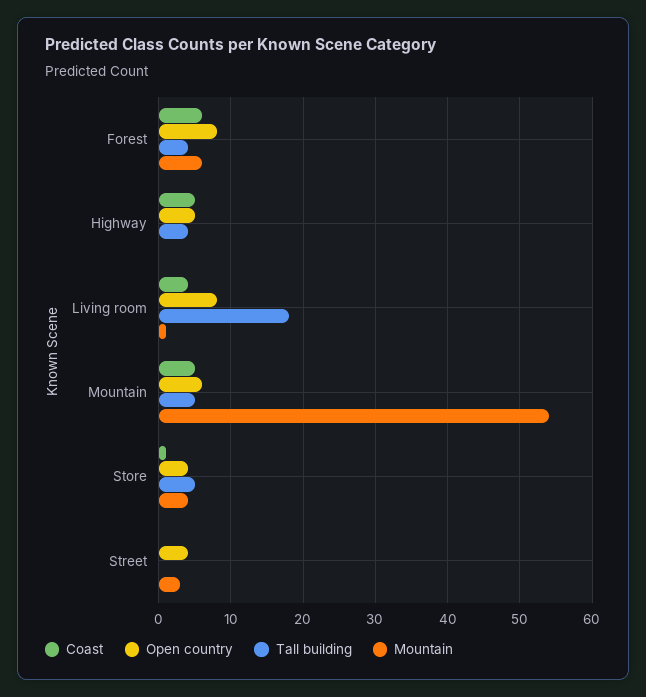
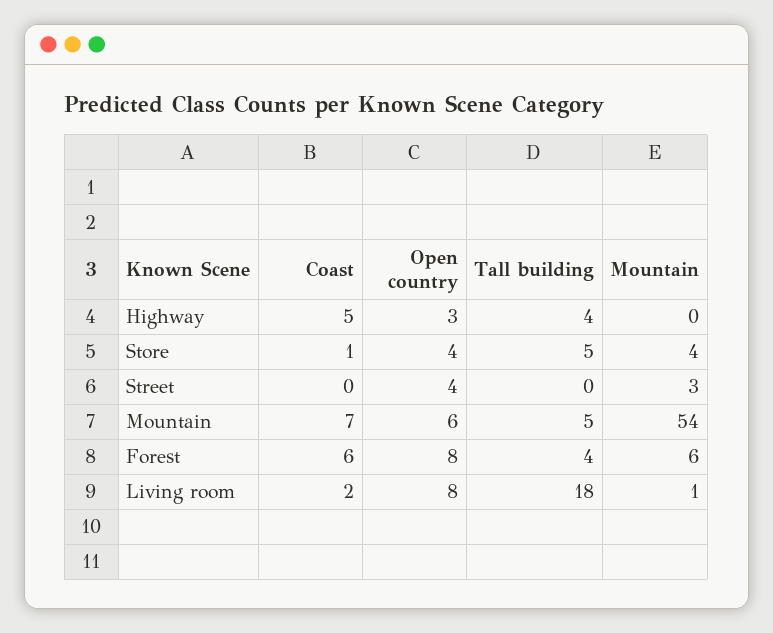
Open country, Highway: 5 -> 3
Coast, Living room: 4 -> 2
Coast, Mountain: 5 -> 7

